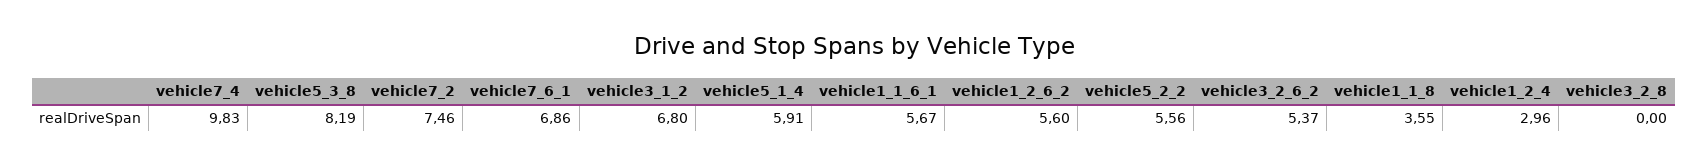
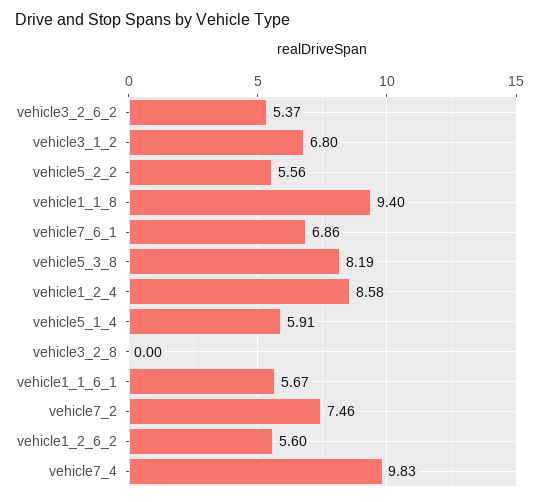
vehicle1_1_8: 3.55 -> 9.4
vehicle1_2_4: 2.96 -> 8.58

